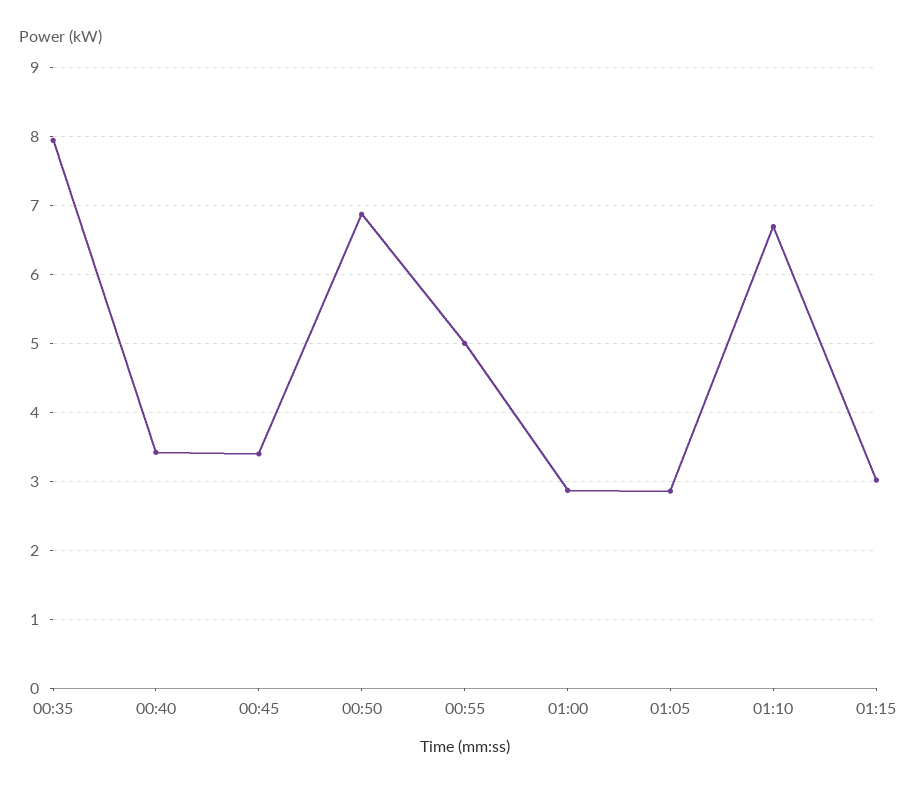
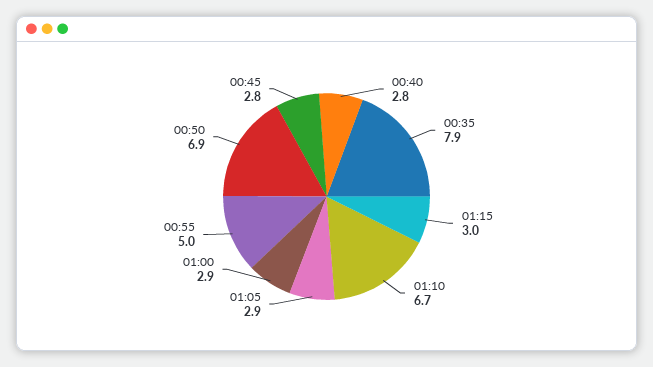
00:40: 3.4 -> 2.8
00:45: 3.4 -> 2.8

